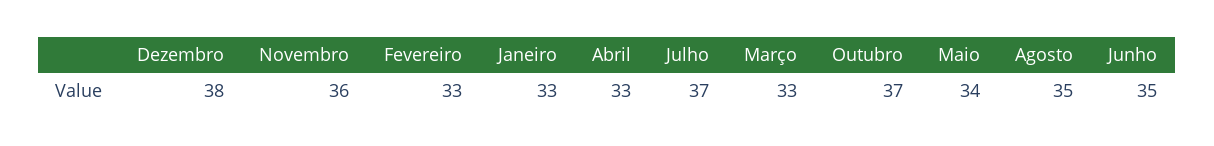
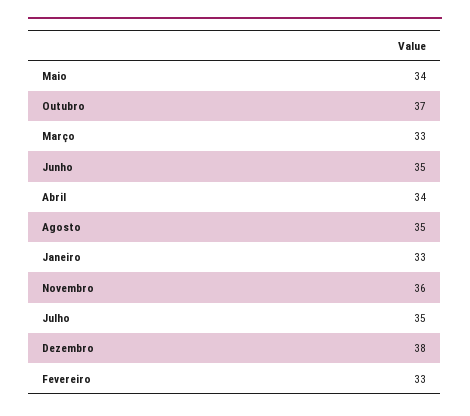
Abril: 33 -> 34
Julho: 37 -> 35

